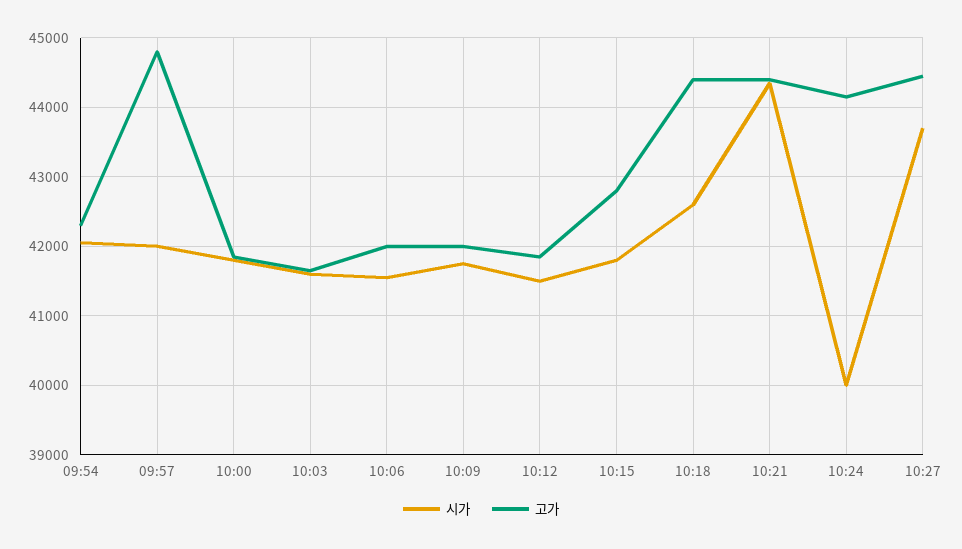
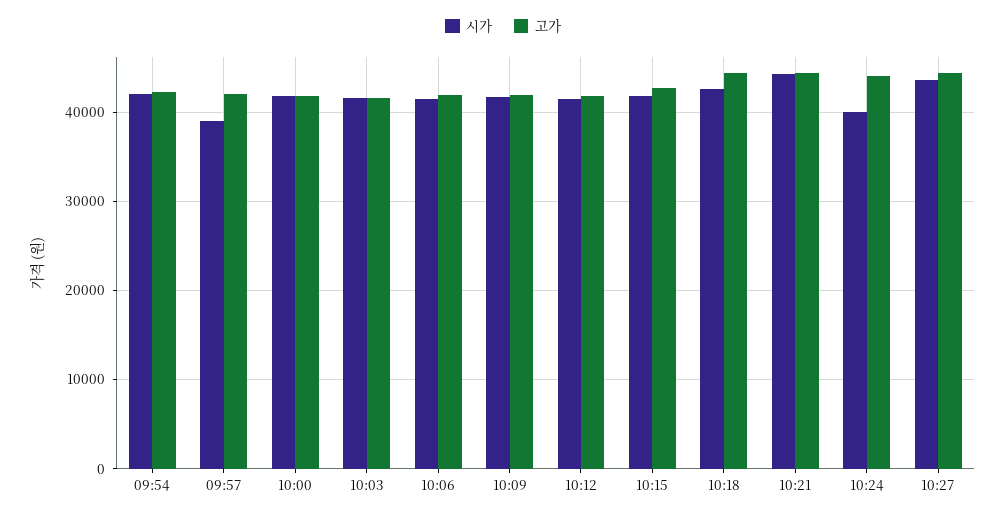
시가, 09:57: 42000 -> 39000
고가, 09:57: 44800 -> 42000

